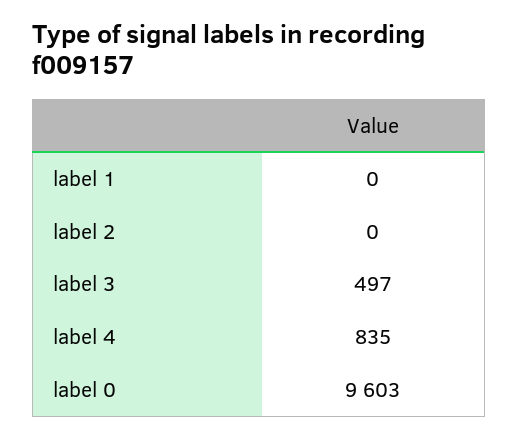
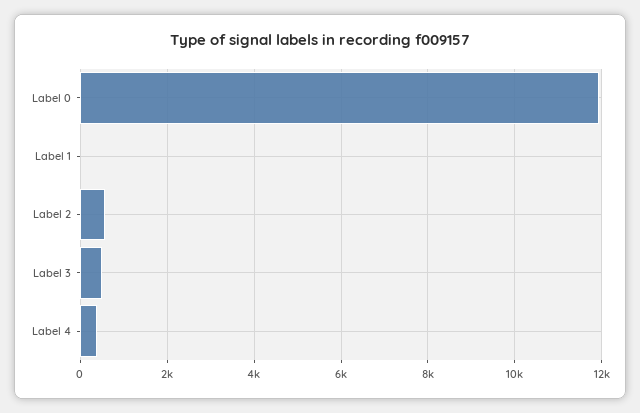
label 2: 0 -> 600
label 4: 835 -> 400
label 0: 9603 -> 12000

